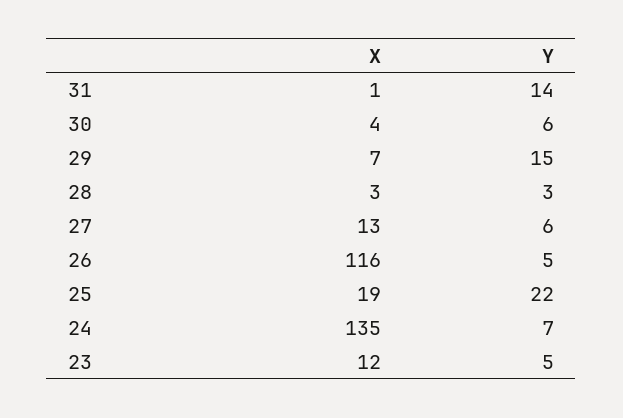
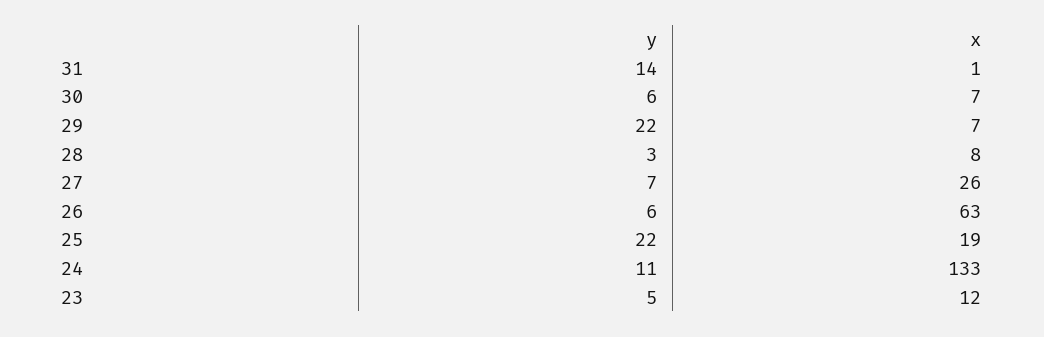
X, 30: 4 -> 7
Y, 29: 15 -> 22
X, 28: 3 -> 8
X, 27: 13 -> 26
Y, 27: 6 -> 7
X, 26: 116 -> 63
Y, 26: 5 -> 6
X, 24: 135 -> 133
Y, 24: 7 -> 11

